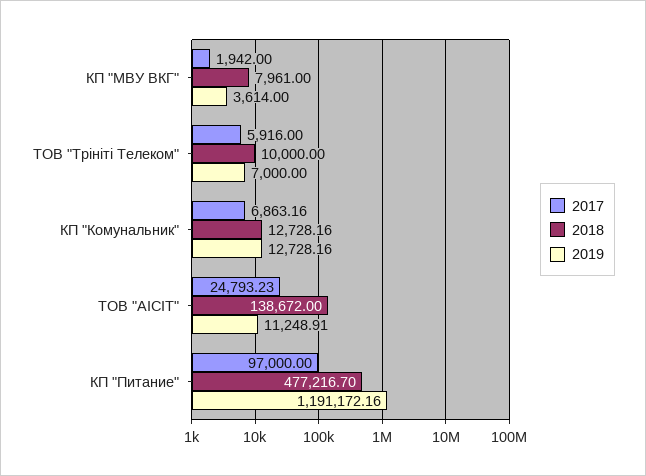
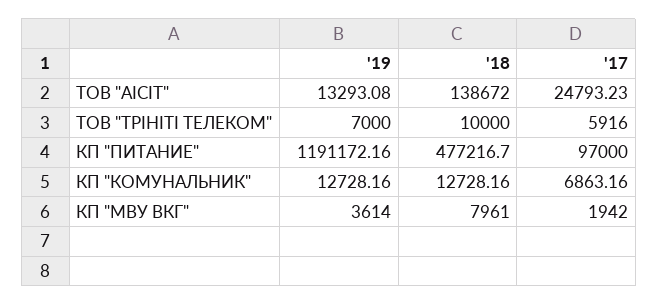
2019, ТОВ "АІСІТ": 11248.91 -> 13293.08

